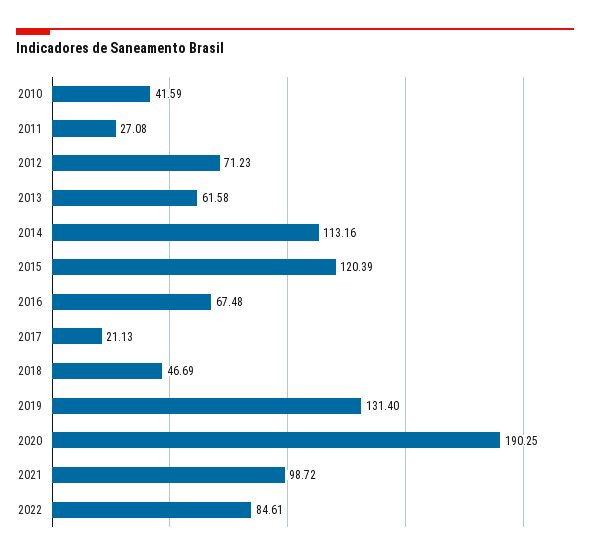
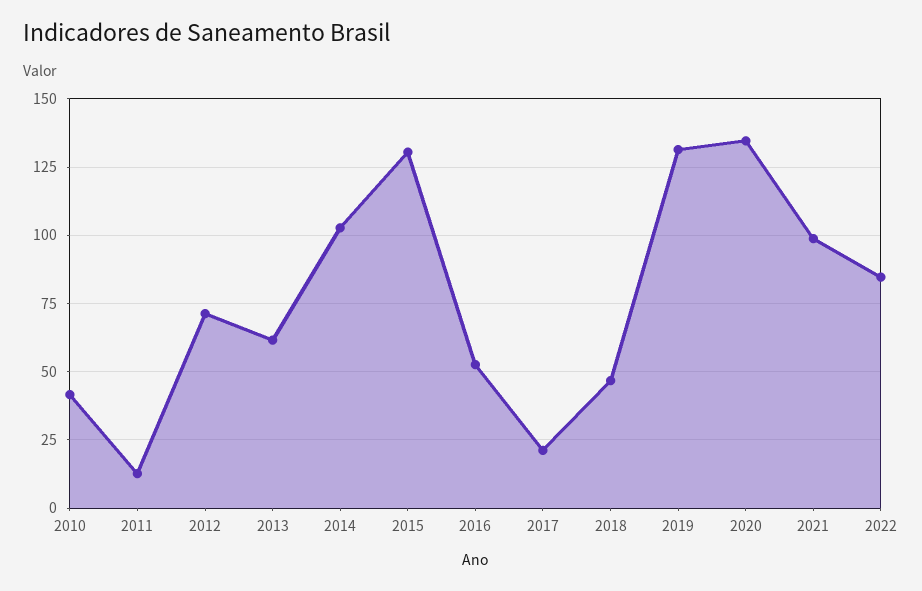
2011: 27.08 -> 12.5
2014: 113.16 -> 102.5
2015: 120.39 -> 130
2016: 67.48 -> 52.5
2020: 190.25 -> 135

